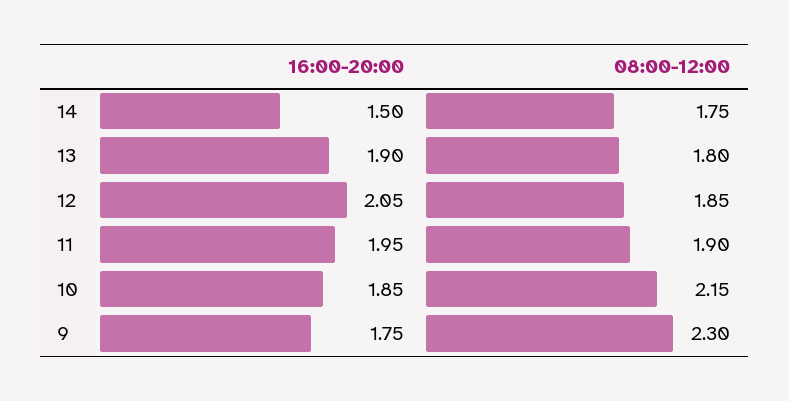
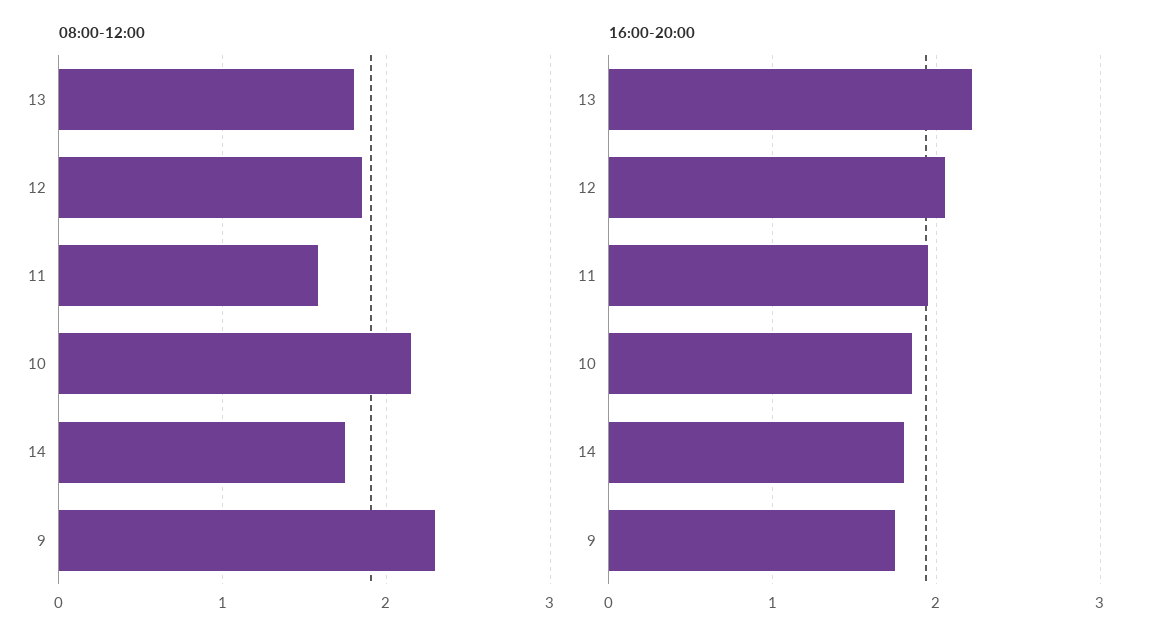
16:00-20:00, 14: 1.5 -> 1.8
16:00-20:00, 13: 1.9 -> 2.2
08:00-12:00, 11: 1.9 -> 1.6

